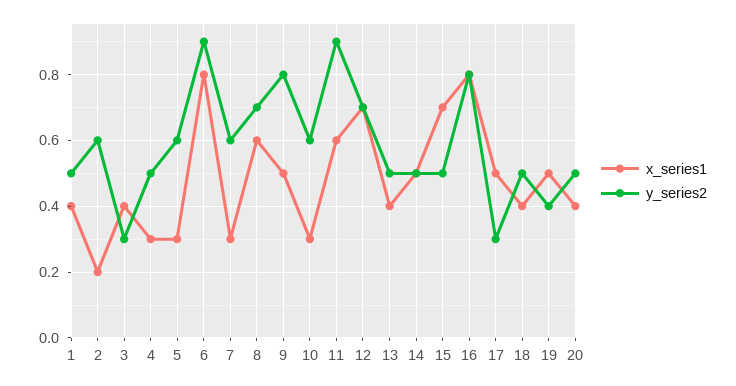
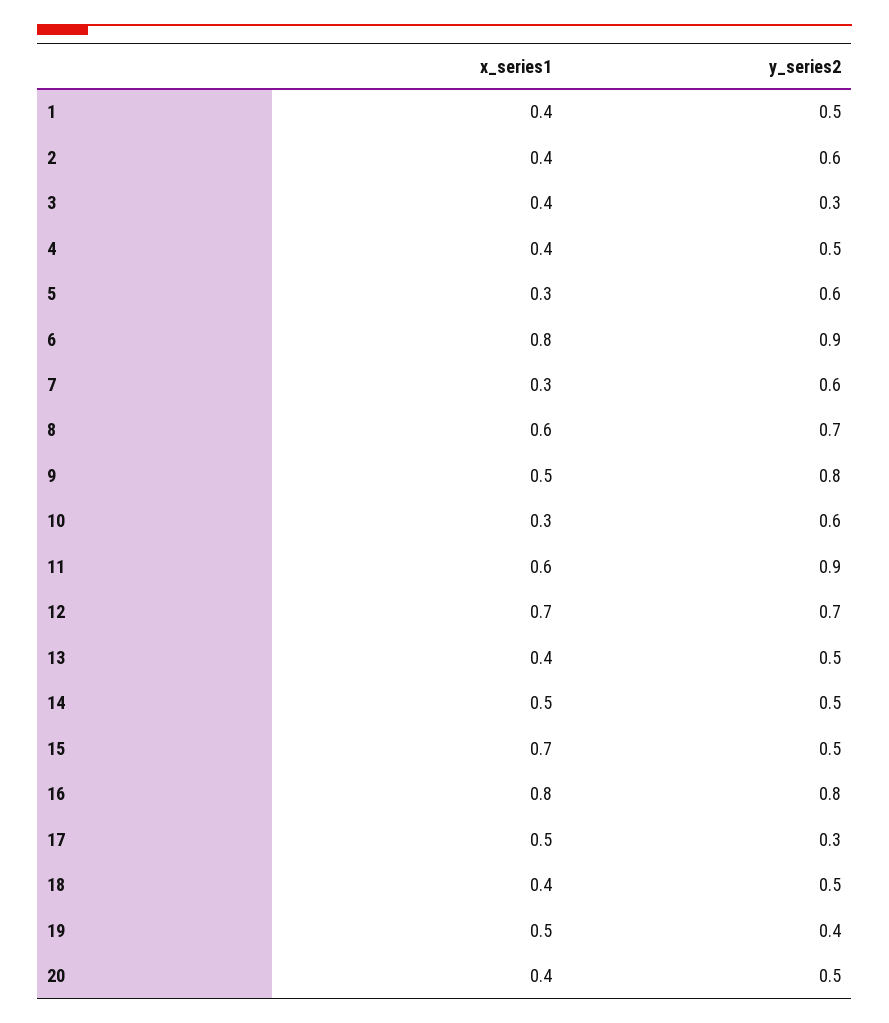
x_series1, 2: 0.2 -> 0.4
x_series1, 4: 0.3 -> 0.4

